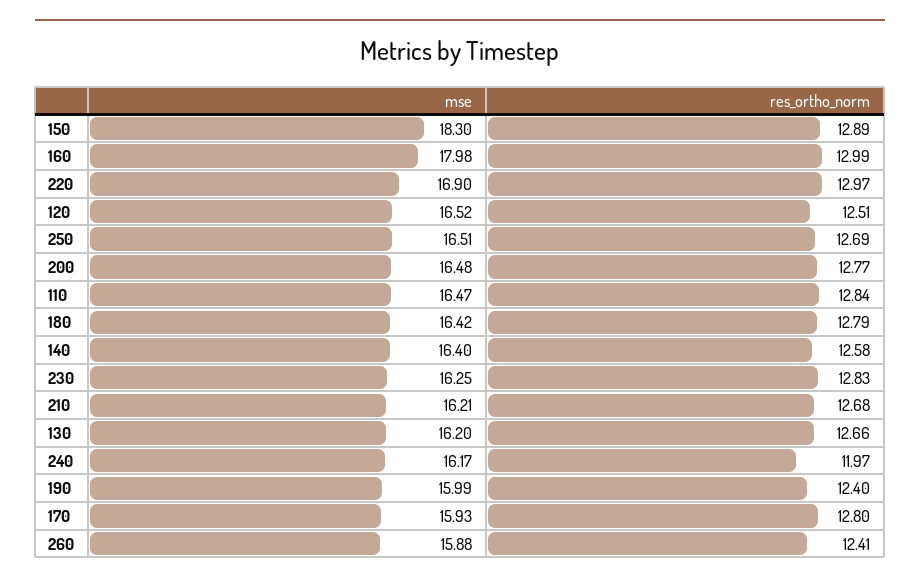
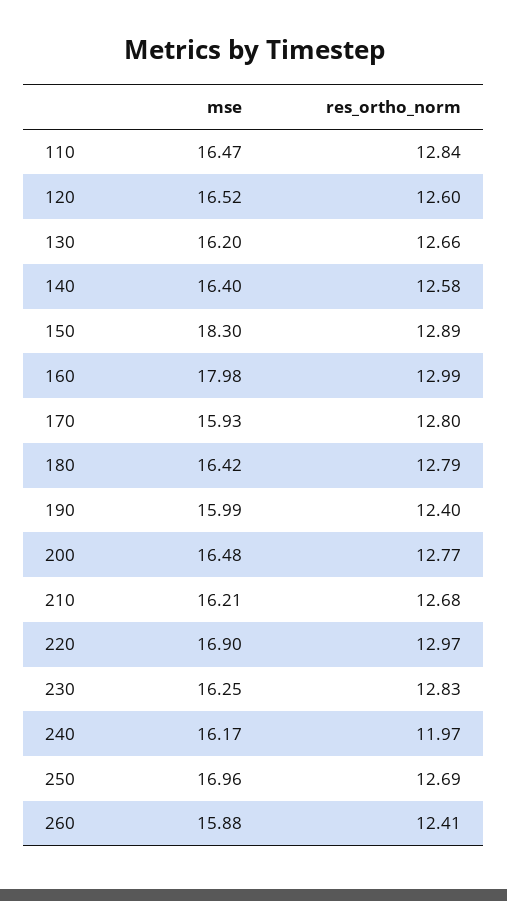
res_ortho_norm, 120: 12.51 -> 12.6
mse, 250: 16.51 -> 16.96

